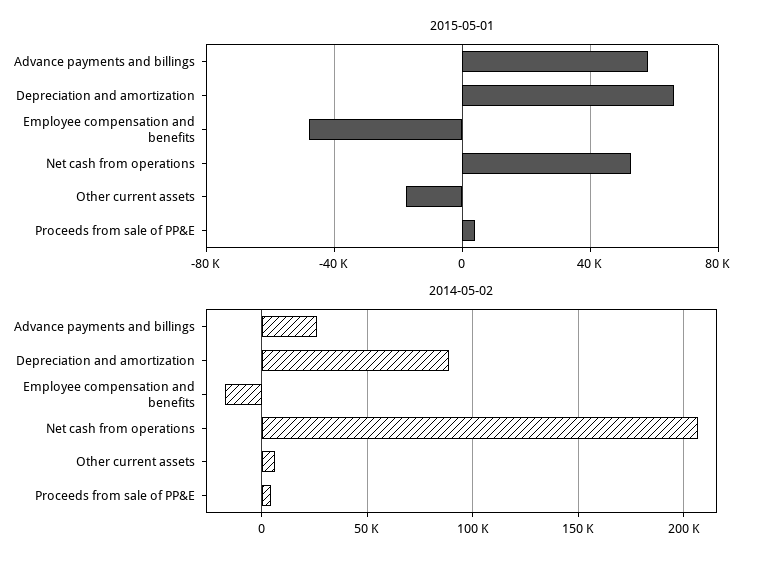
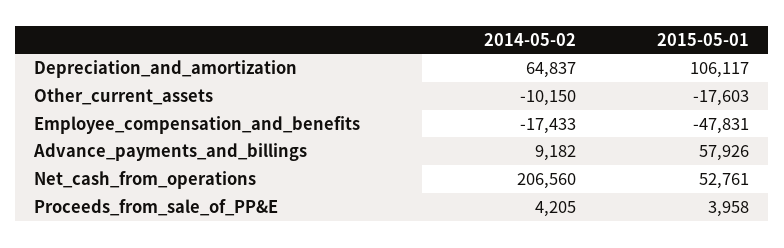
2015-05-01, Depreciation and amortization: 65000 -> 106117
2014-05-02, Advance payments and billings: 25000 -> 9182
2014-05-02, Depreciation and amortization: 90000 -> 64837
2014-05-02, Other current assets: 5000 -> -10150

